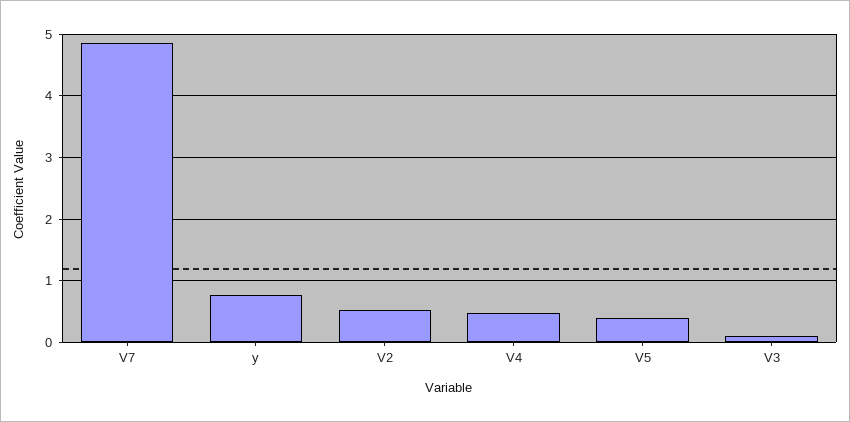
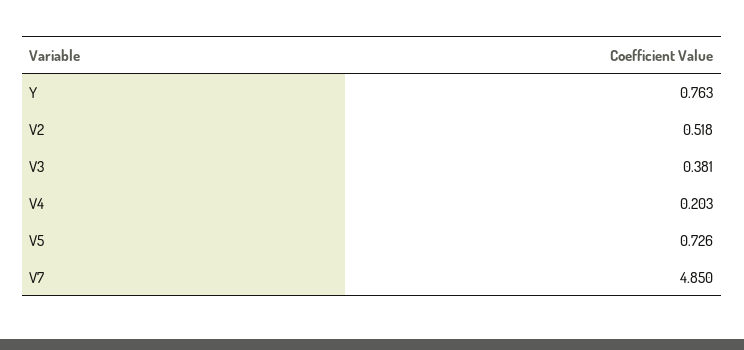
V4: 0.5 -> 0.203
V5: 0.4 -> 0.726
V3: 0.1 -> 0.381

